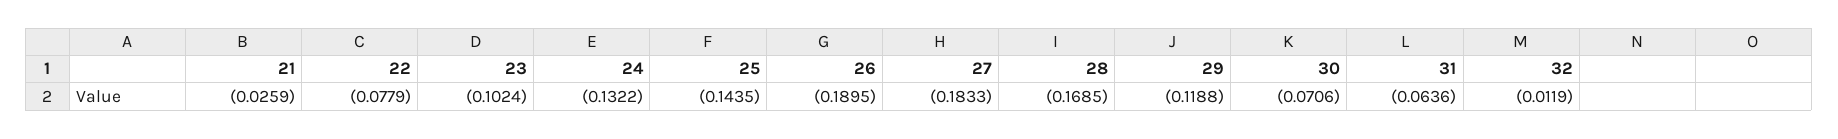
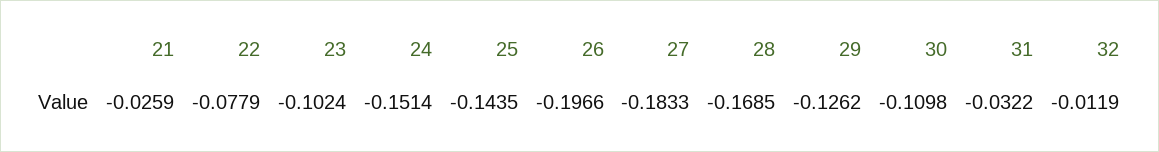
24: -0.1322 -> -0.1514
26: -0.1895 -> -0.1966
29: -0.1188 -> -0.1262
30: -0.0706 -> -0.1098
31: -0.0636 -> -0.0322

